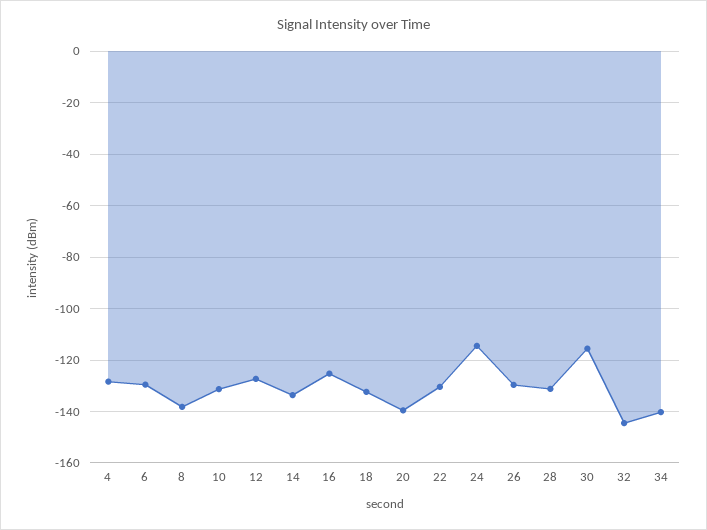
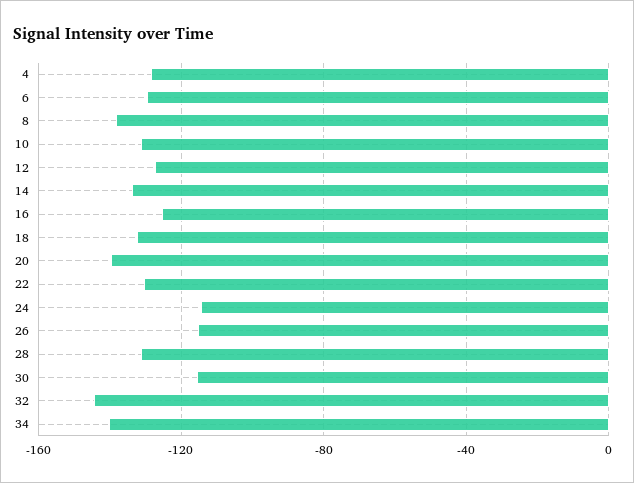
26: -130 -> -115

